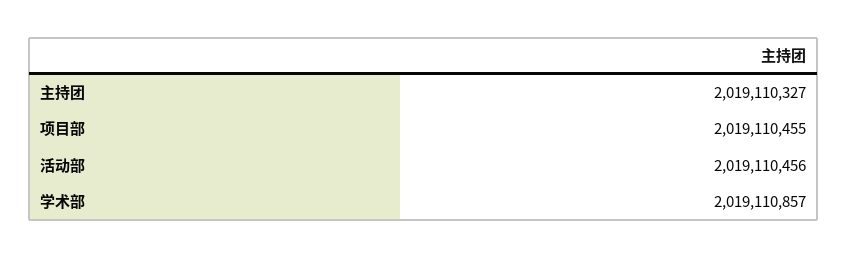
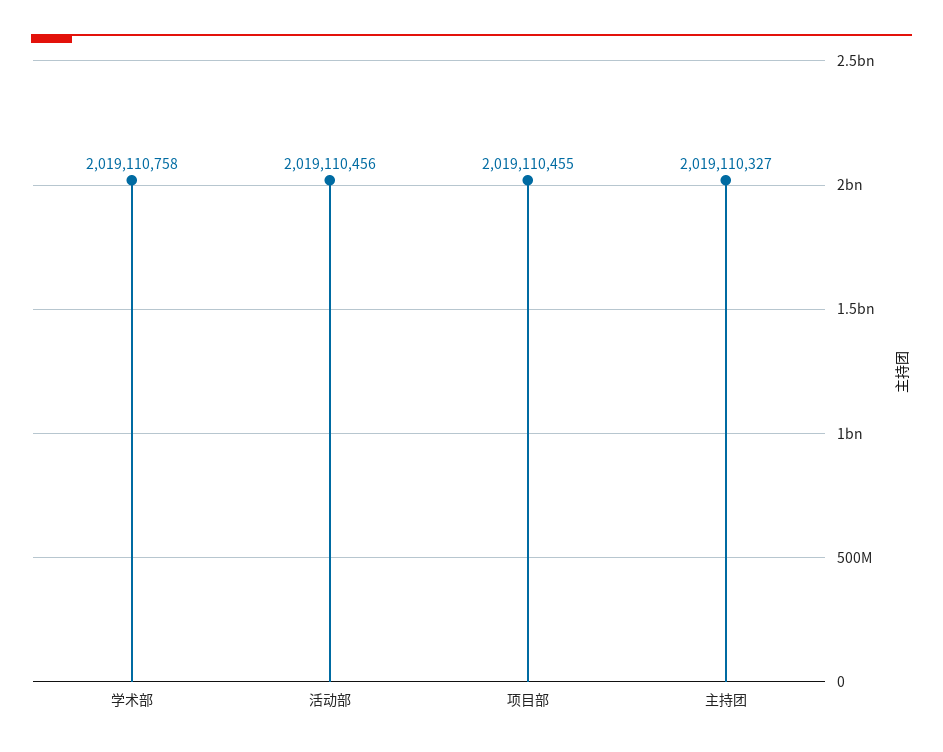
学术部: 2019110857 -> 2019110758

